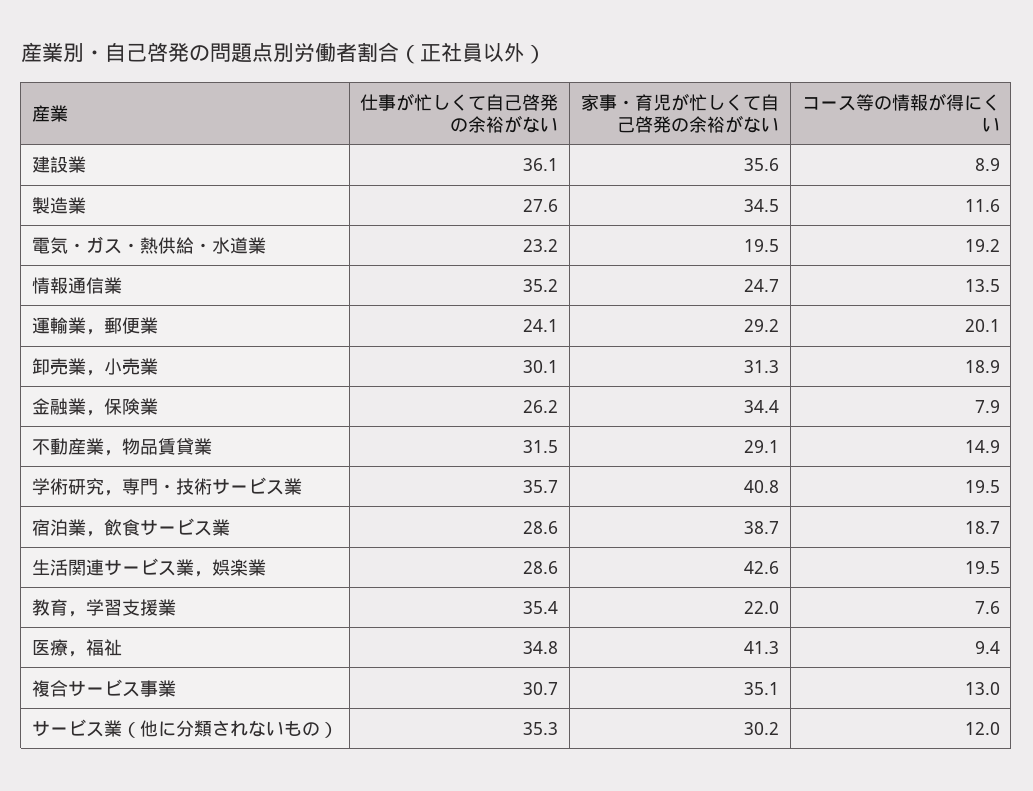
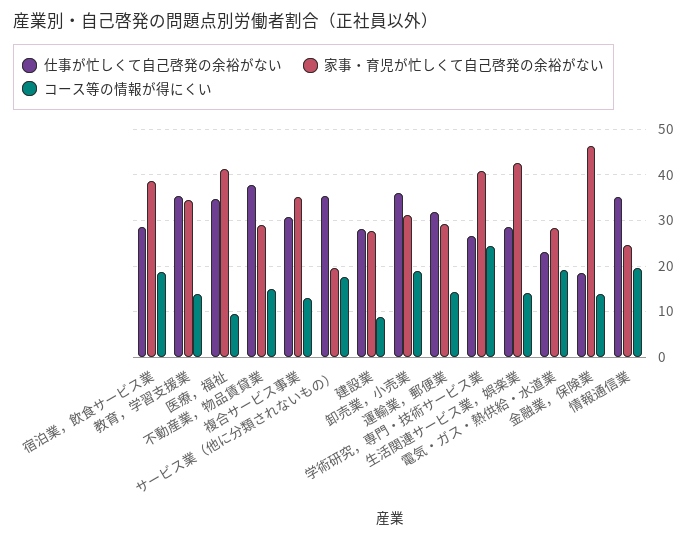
仕事が忙しくて自己啓発の余裕がない, 建設業: 36.1 -> 28
家事・育児が忙しくて自己啓発の余裕がない, 建設業: 35.6 -> 28
仕事が忙しくて自己啓発の余裕がない, 製造業: 27.6 -> none
家事・育児が忙しくて自己啓発の余裕がない, 製造業: 34.5 -> none
コース等の情報が得にくい, 製造業: 11.6 -> none
家事・育児が忙しくて自己啓発の余裕がない, 電気・ガス・熱供給・水道業: 19.5 -> 28
コース等の情報が得にくい, 情報通信業: 13.5 -> 20
仕事が忙しくて自己啓発の余裕がない, 運輸業，郵便業: 24.1 -> 32
コース等の情報が得にくい, 運輸業，郵便業: 20.1 -> 14
仕事が忙しくて自己啓発の余裕がない, 卸売業，小売業: 30.1 -> 36
仕事が忙しくて自己啓発の余裕がない, 金融業，保険業: 26.2 -> 18
家事・育児が忙しくて自己啓発の余裕がない, 金融業，保険業: 34.4 -> 46
コース等の情報が得にくい, 金融業，保険業: 7.9 -> 14
仕事が忙しくて自己啓発の余裕がない, 不動産業，物品賃貸業: 31.5 -> 38
仕事が忙しくて自己啓発の余裕がない, 学術研究，専門・技術サービス業: 35.7 -> 26
コース等の情報が得にくい, 学術研究，専門・技術サービス業: 19.5 -> 24
コース等の情報が得にくい, 生活関連サービス業，娯楽業: 19.5 -> 14
家事・育児が忙しくて自己啓発の余裕がない, 教育，学習支援業: 22 -> 34
コース等の情報が得にくい, 教育，学習支援業: 7.6 -> 14
家事・育児が忙しくて自己啓発の余裕がない, サービス業（他に分類されないもの）: 30.2 -> 20
コース等の情報が得にくい, サービス業（他に分類されないもの）: 12 -> 18

